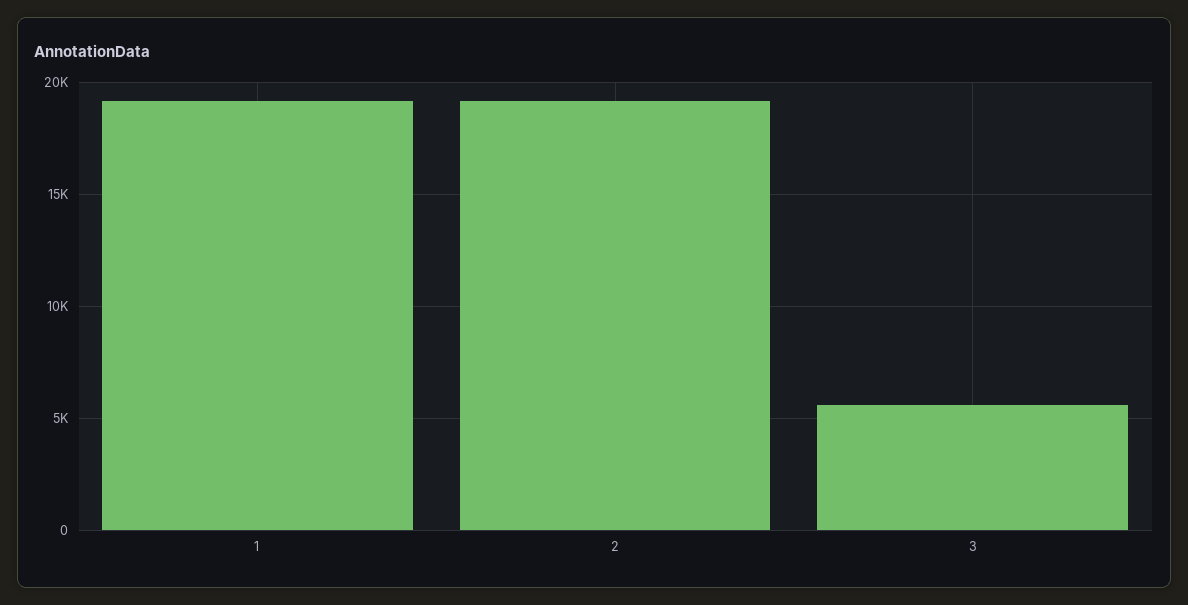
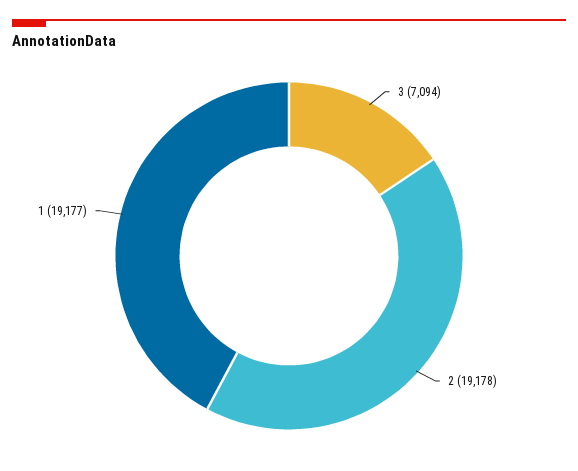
3: 5500 -> 7094

